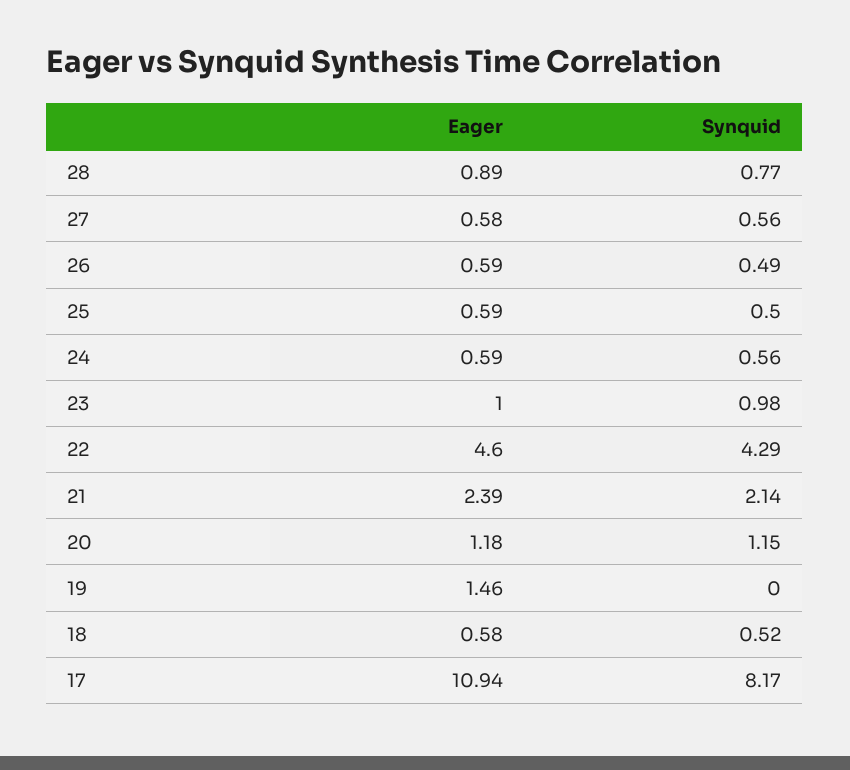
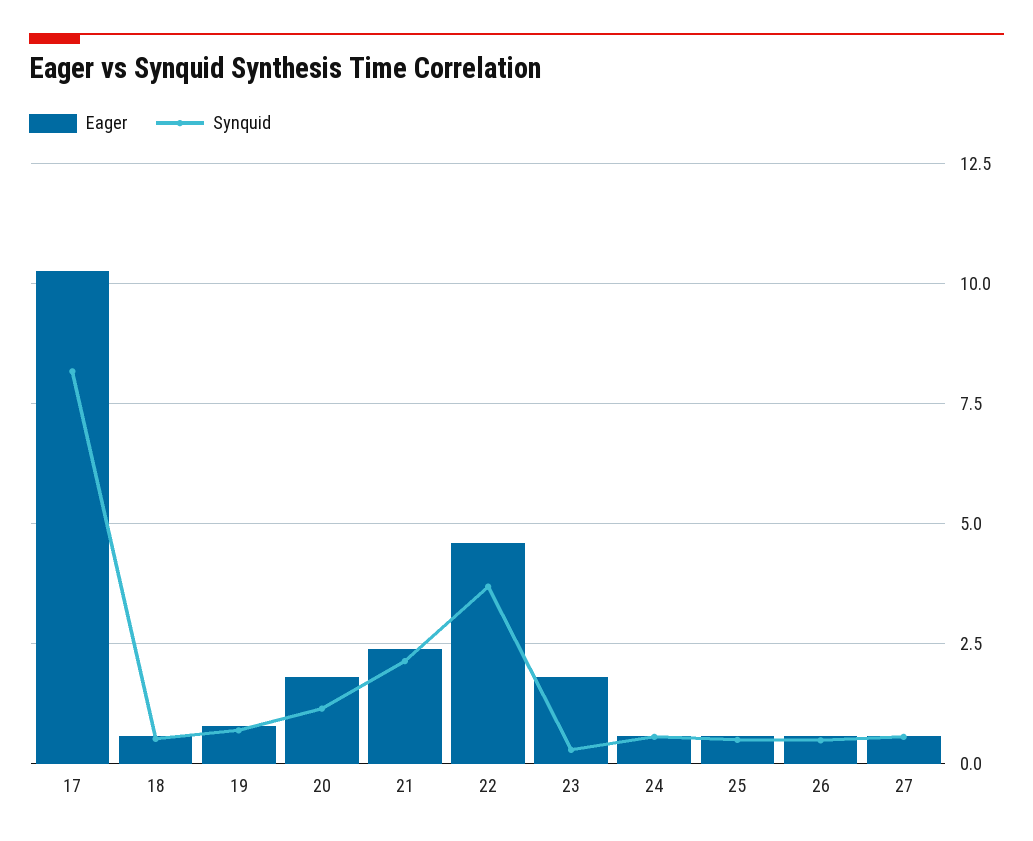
Eager, 28: 0.89 -> none
Synquid, 28: 0.77 -> none
Eager, 23: 1 -> 1.75
Synquid, 23: 0.98 -> 0.25
Synquid, 22: 4.29 -> 3.75
Eager, 20: 1.18 -> 1.75
Eager, 19: 1.46 -> 0.75
Synquid, 19: 0 -> 0.75
Eager, 17: 10.94 -> 10.25

